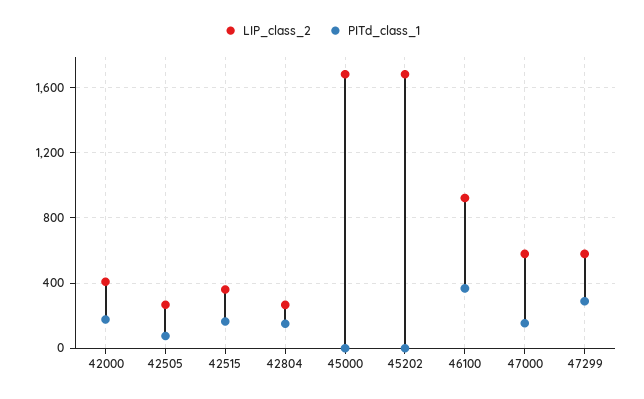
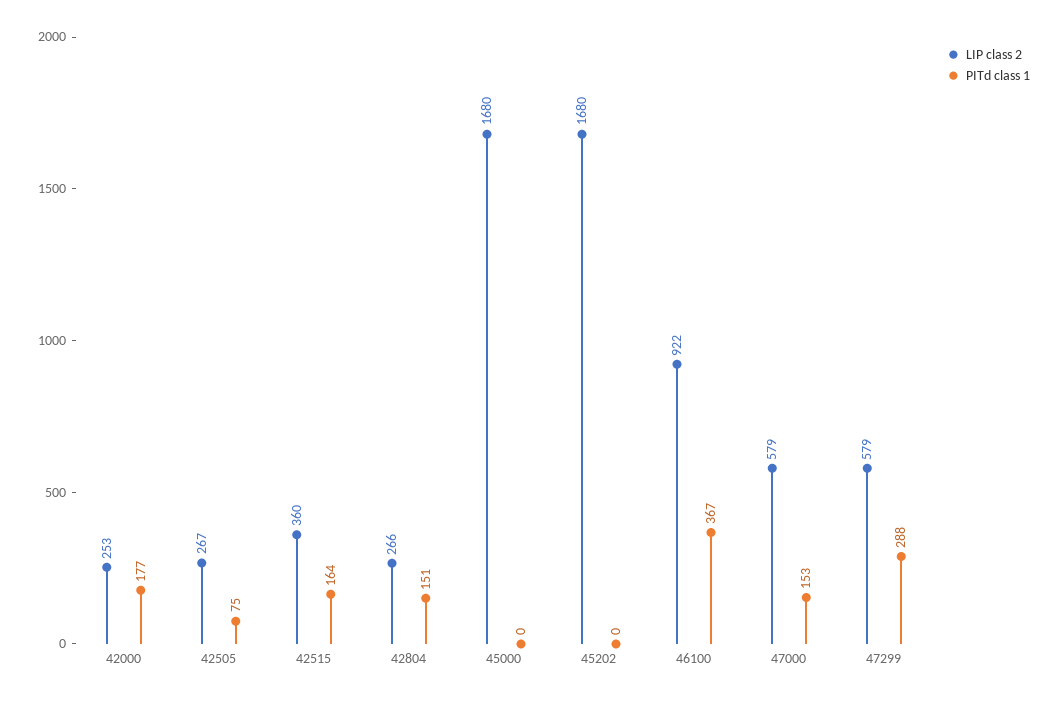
LIP_class_2, 42000: 400 -> 253

